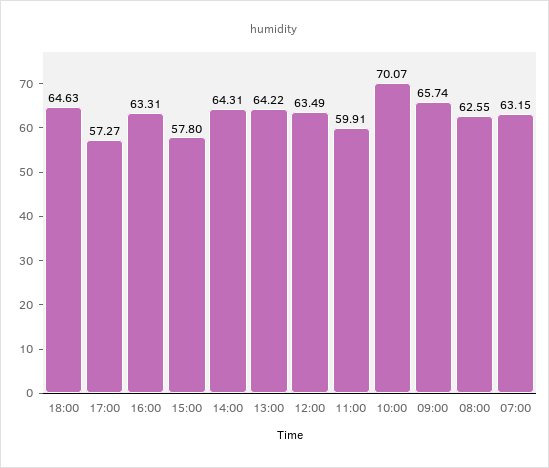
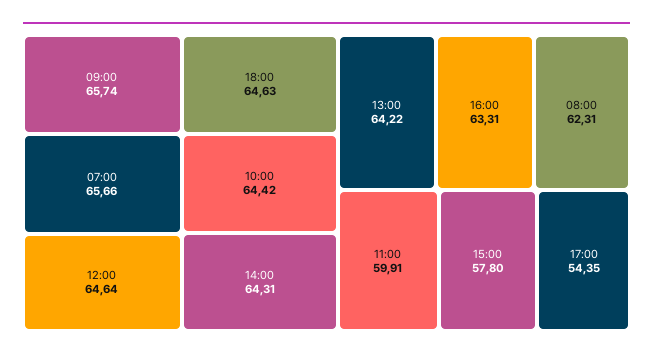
17:00: 57.27 -> 54.35
12:00: 63.49 -> 64.64
10:00: 70.07 -> 64.42
08:00: 62.55 -> 62.31
07:00: 63.15 -> 65.66

